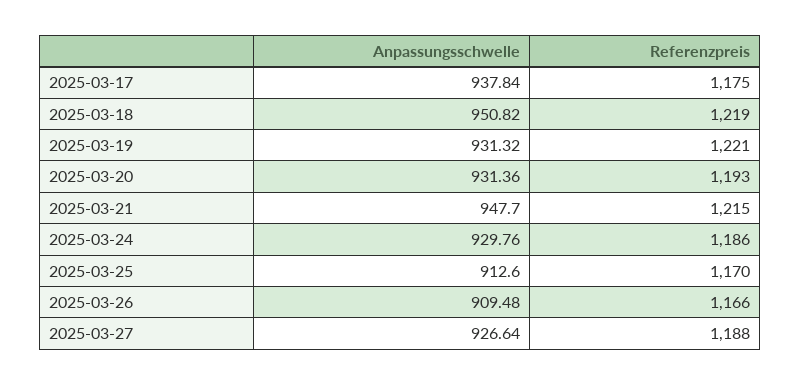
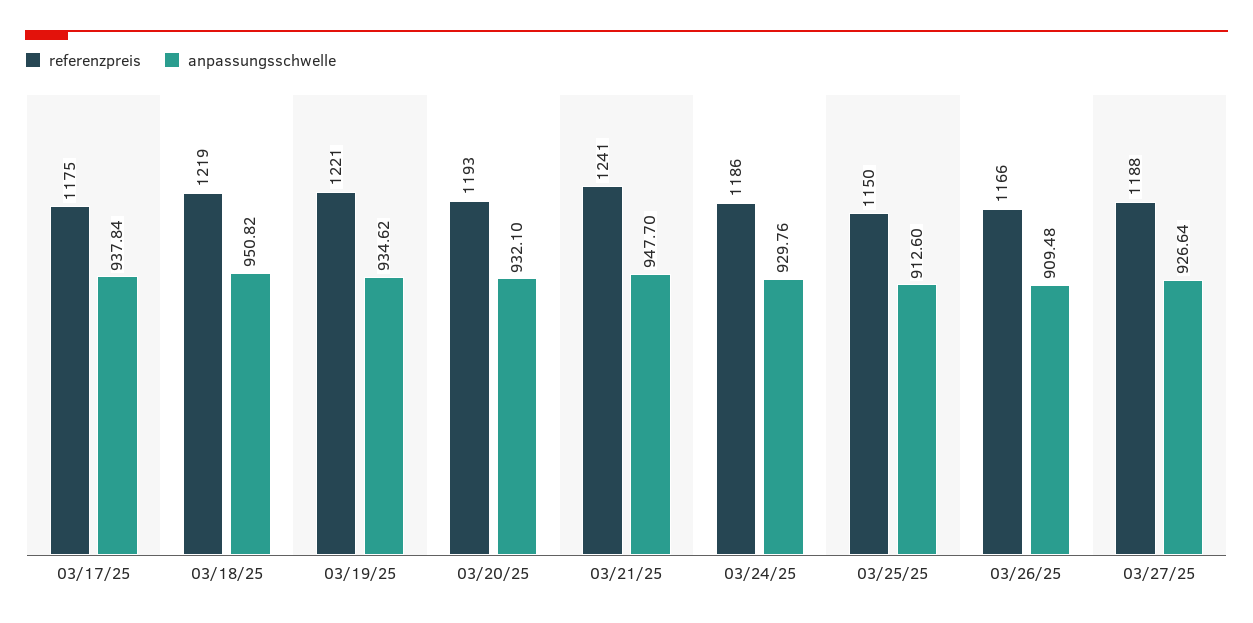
Anpassungsschwelle, 2025-03-19: 931.32 -> 934.62
Anpassungsschwelle, 2025-03-20: 931.36 -> 932.1
Referenzpreis, 2025-03-21: 1215 -> 1241
Referenzpreis, 2025-03-25: 1170 -> 1150

